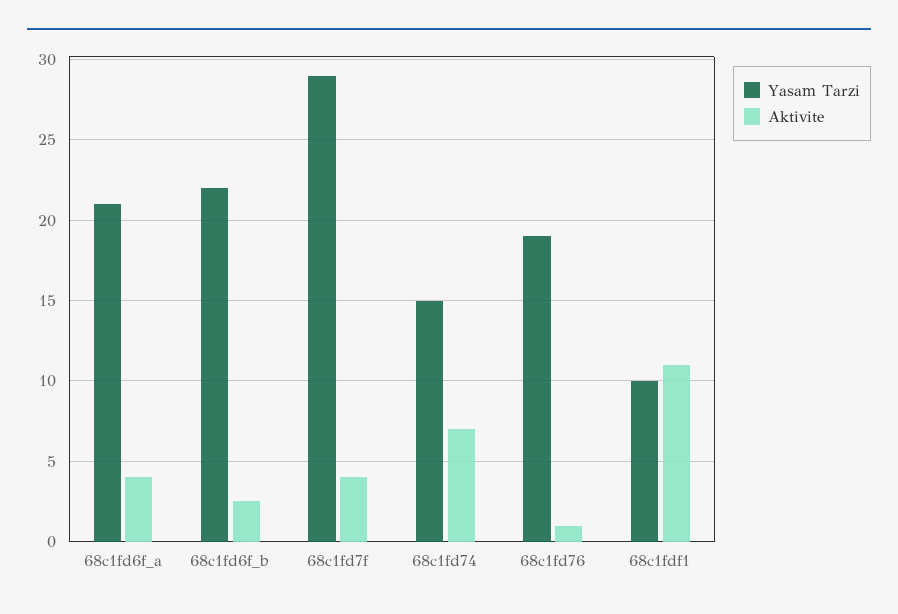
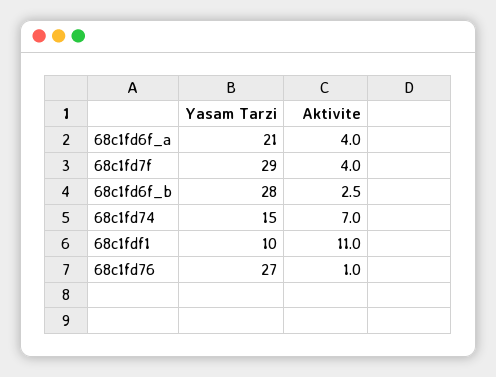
Yasam Tarzi, 68c1fd6f_b: 22 -> 28
Yasam Tarzi, 68c1fd76: 19 -> 27

